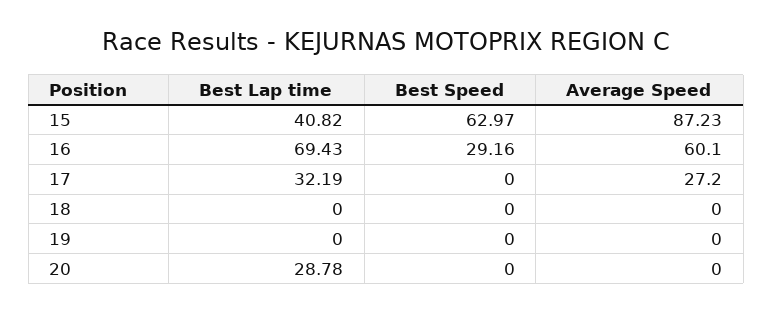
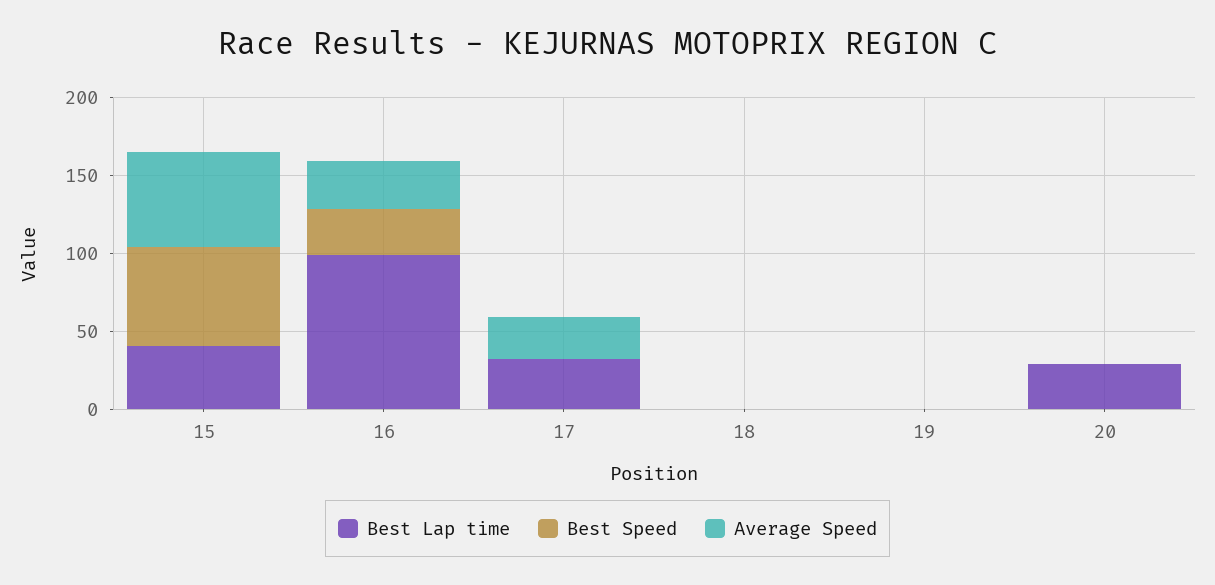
Average Speed, 15: 87.23 -> 60
Best Lap time, 16: 69.43 -> 100
Average Speed, 16: 60.1 -> 30

